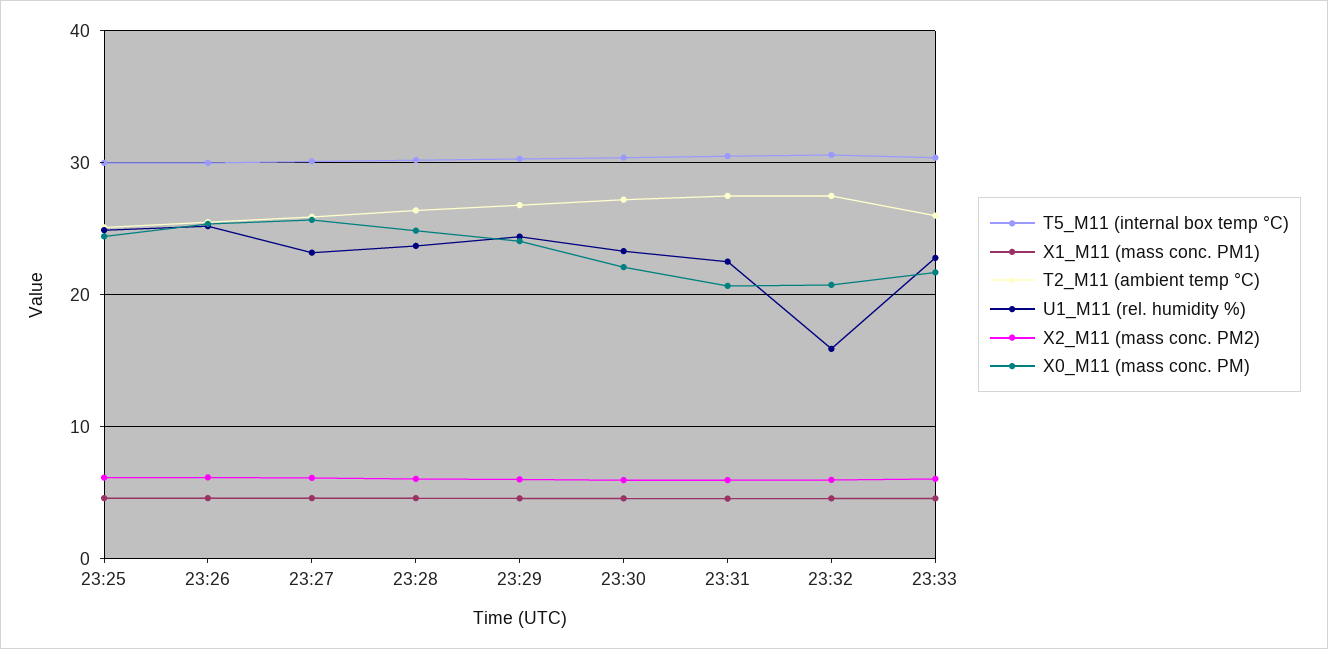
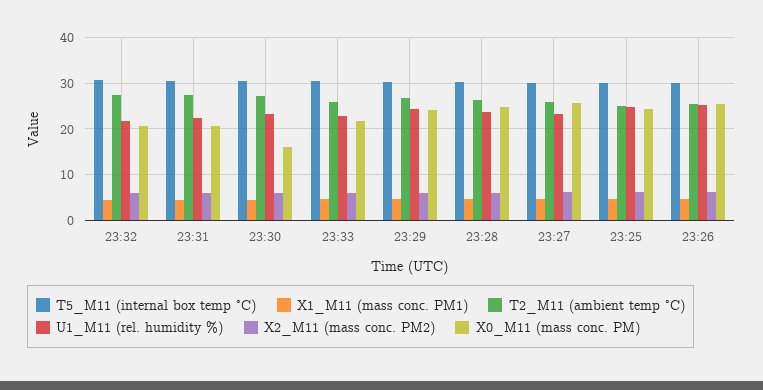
X0_M11 (mass conc. PM), 23:30: 22 -> 16
U1_M11 (rel. humidity %), 23:32: 16 -> 22

